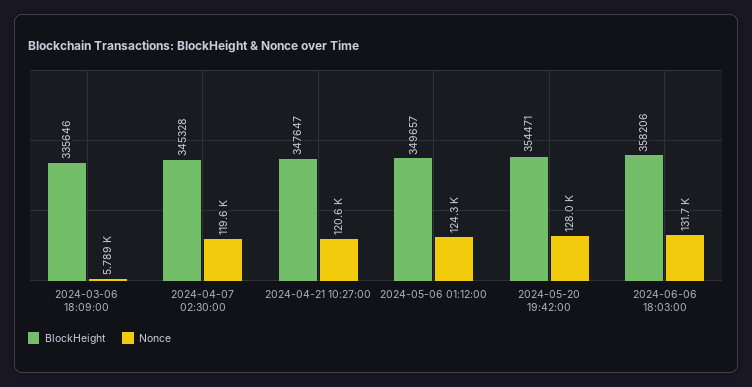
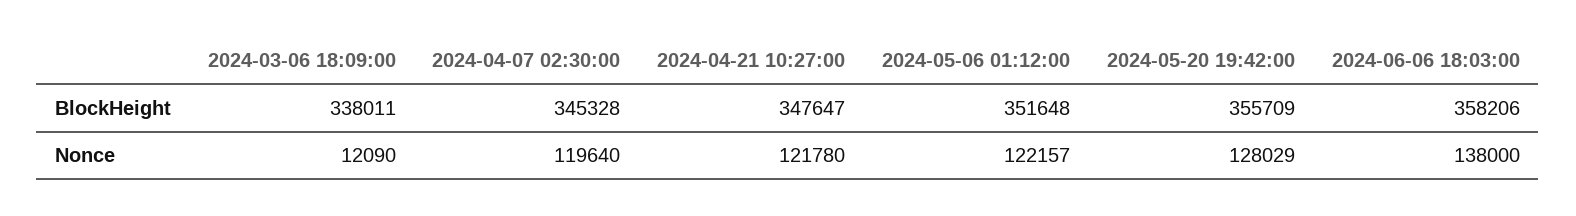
BlockHeight, 2024-03-06 18:09:00: 335646 -> 338011
Nonce, 2024-03-06 18:09:00: 5789 -> 12090
Nonce, 2024-04-21 10:27:00: 120600 -> 121780
BlockHeight, 2024-05-06 01:12:00: 349657 -> 351648
Nonce, 2024-05-06 01:12:00: 124300 -> 122157
BlockHeight, 2024-05-20 19:42:00: 354471 -> 355709
Nonce, 2024-06-06 18:03:00: 131700 -> 138000

